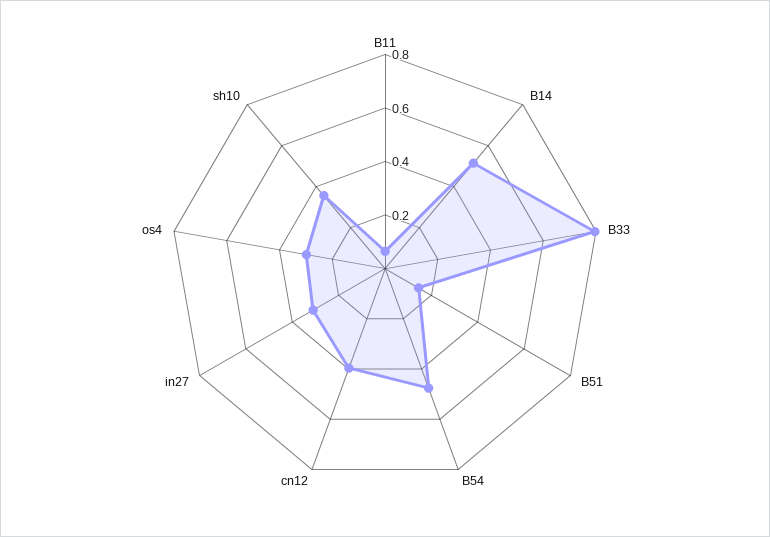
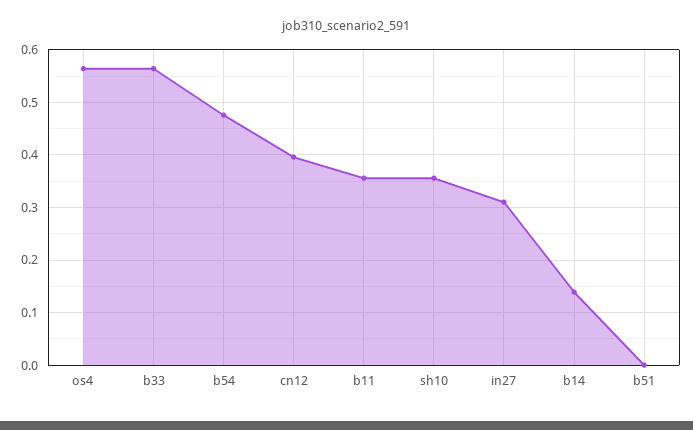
B11: 0.05 -> 0.36
B14: 0.5 -> 0.14
B33: 0.8 -> 0.56
B51: 0.15 -> 0
os4: 0.3 -> 0.56

